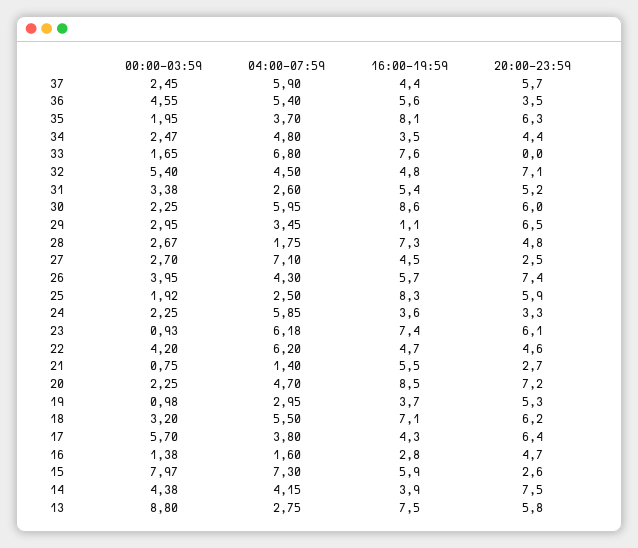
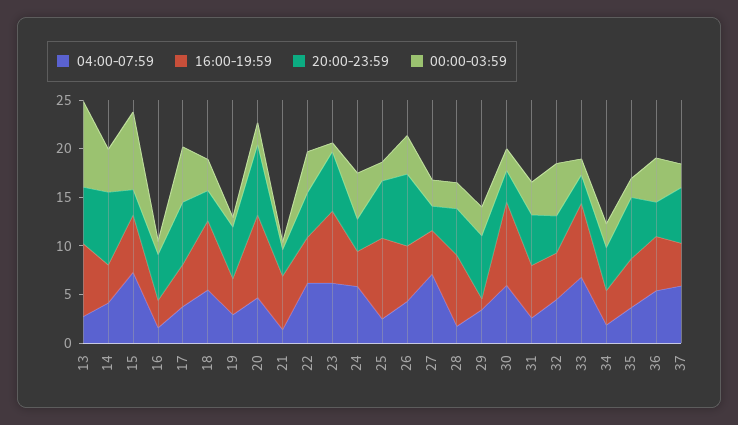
16:00-19:59, 35: 8.1 -> 5
04:00-07:59, 34: 4.8 -> 2
20:00-23:59, 33: 0 -> 3
20:00-23:59, 32: 7.1 -> 4
20:00-23:59, 30: 6 -> 3
00:00-03:59, 24: 2.25 -> 5
20:00-23:59, 18: 6.2 -> 3

